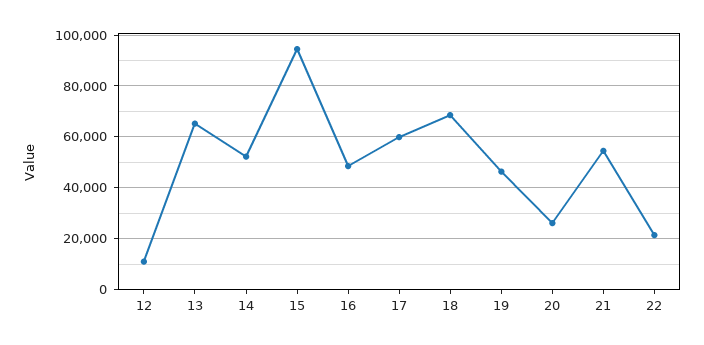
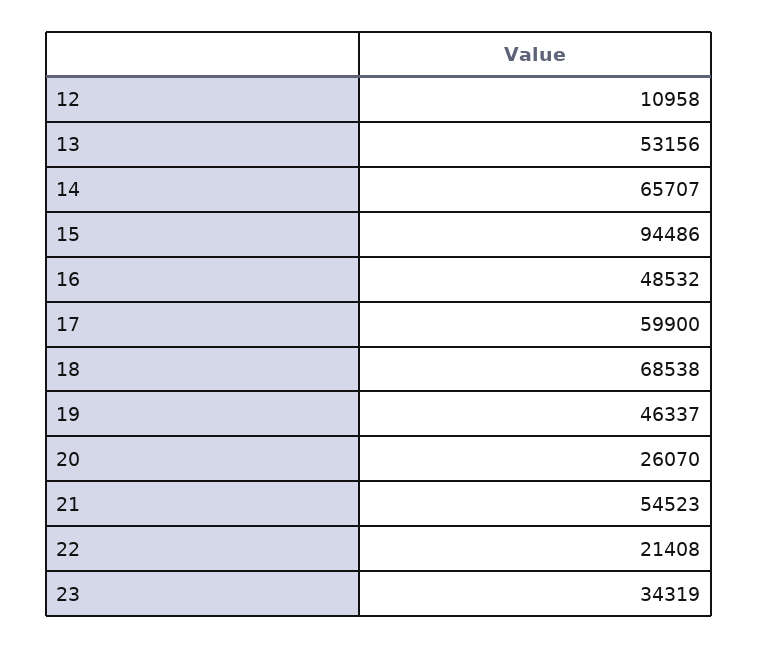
13: 65000 -> 53156
14: 52500 -> 65707
23: none -> 34319

